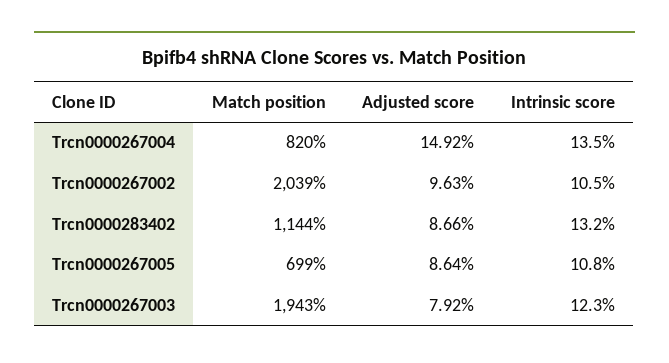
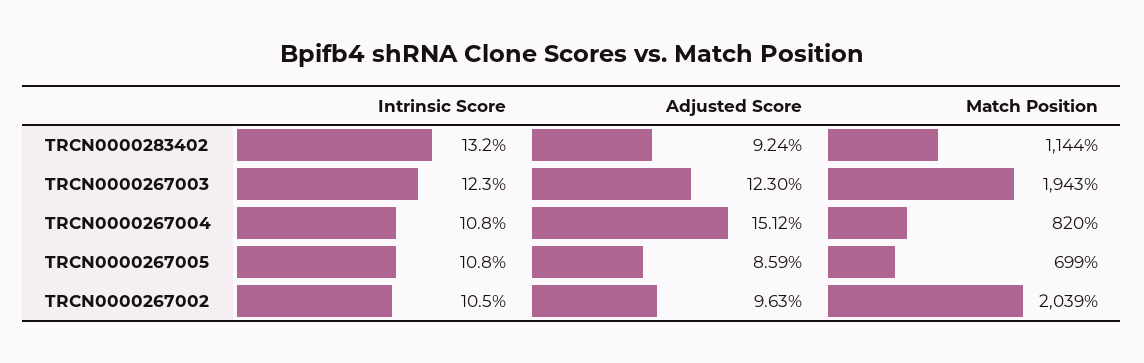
Adjusted score, Trcn0000267004: 14.92 -> 15.12
Intrinsic score, Trcn0000267004: 13.5 -> 10.8
Adjusted score, Trcn0000283402: 8.66 -> 9.24
Adjusted score, Trcn0000267005: 8.64 -> 8.59
Adjusted score, Trcn0000267003: 7.92 -> 12.3

